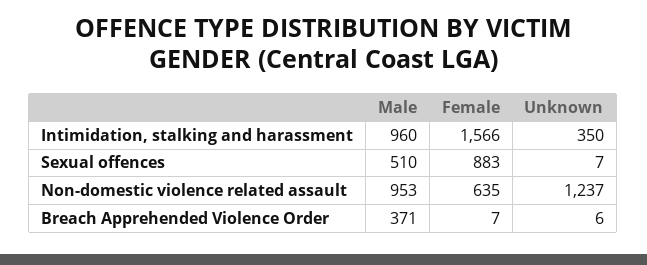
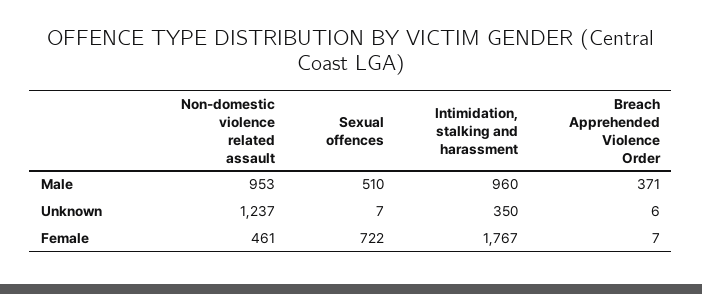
Female, Intimidation, stalking and harassment: 1566 -> 1767
Female, Sexual offences: 883 -> 722
Female, Non-domestic violence related assault: 635 -> 461

